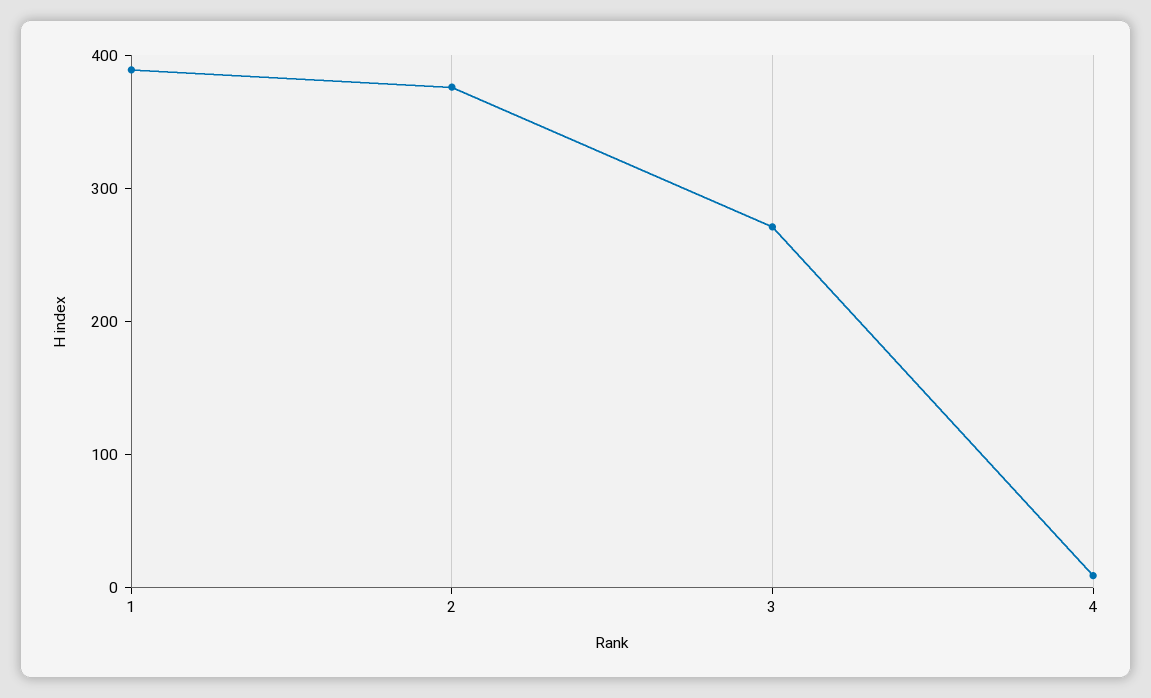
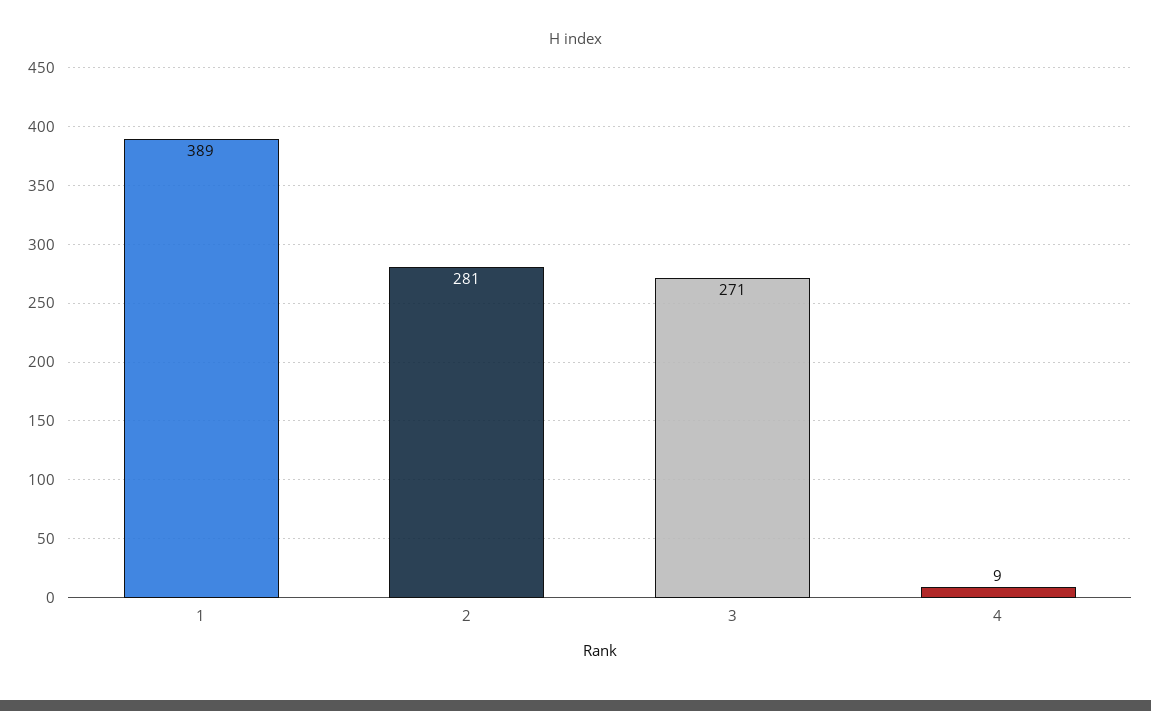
2: 380 -> 281

